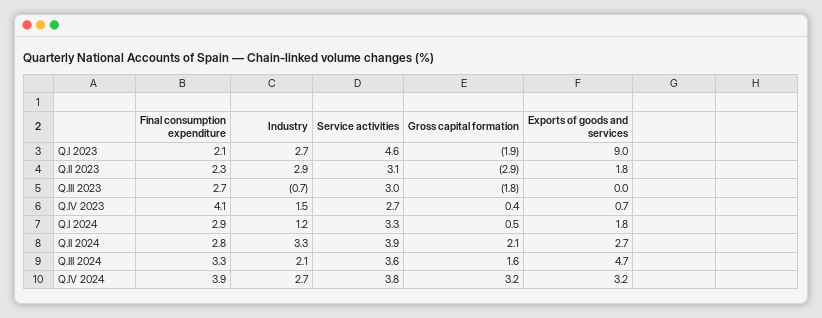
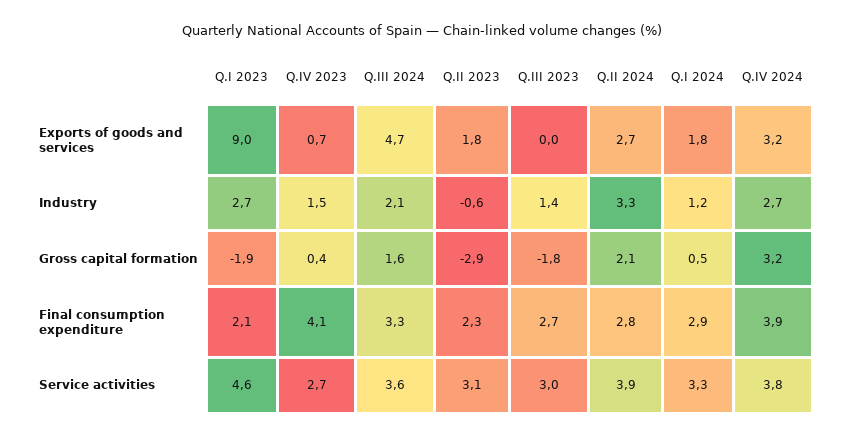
Industry, Q.II 2023: 2.9 -> -0.6
Industry, Q.III 2023: -0.7 -> 1.4

